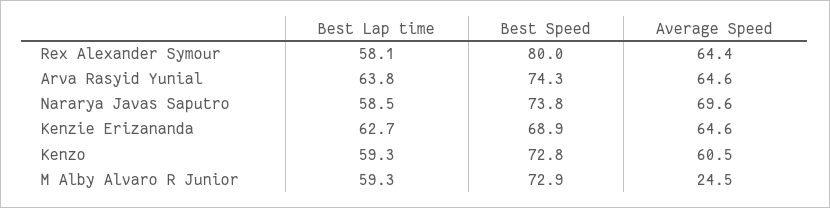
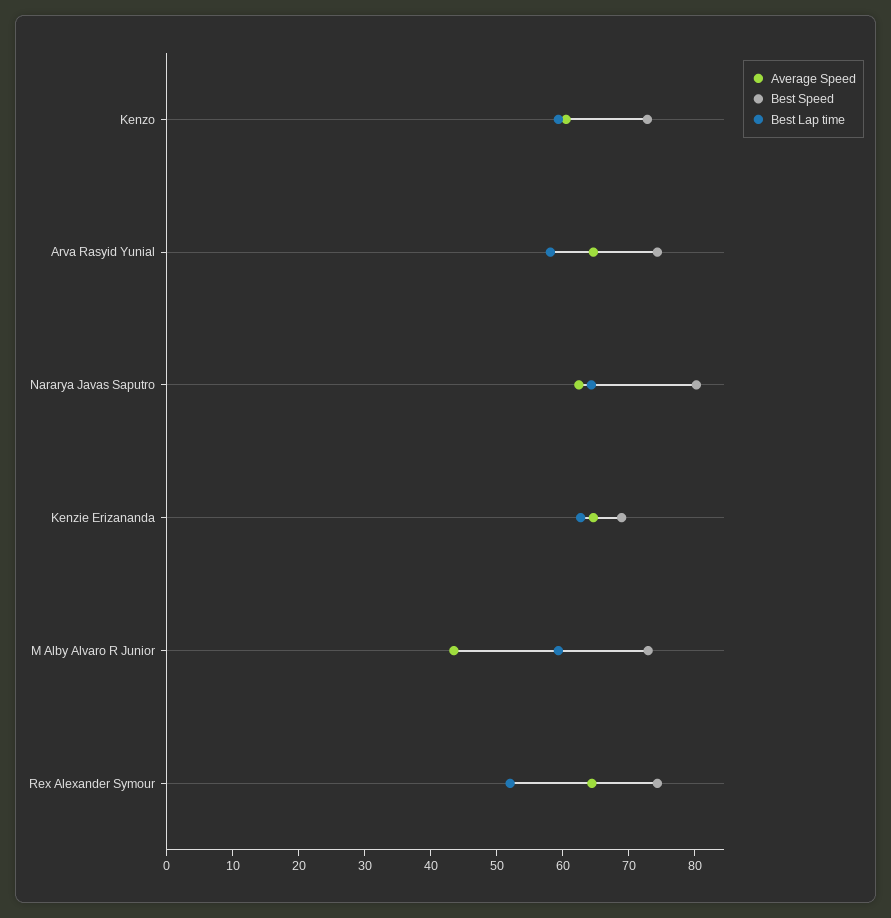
Best Lap time, Rex Alexander Symour: 58.1 -> 52
Best Speed, Rex Alexander Symour: 80 -> 74
Best Lap time, Arva Rasyid Yunial: 63.8 -> 58
Best Lap time, Nararya Javas Saputro: 58.5 -> 64
Best Speed, Nararya Javas Saputro: 73.8 -> 80
Average Speed, Nararya Javas Saputro: 69.6 -> 62
Average Speed, M Alby Alvaro R Junior: 24.5 -> 44

